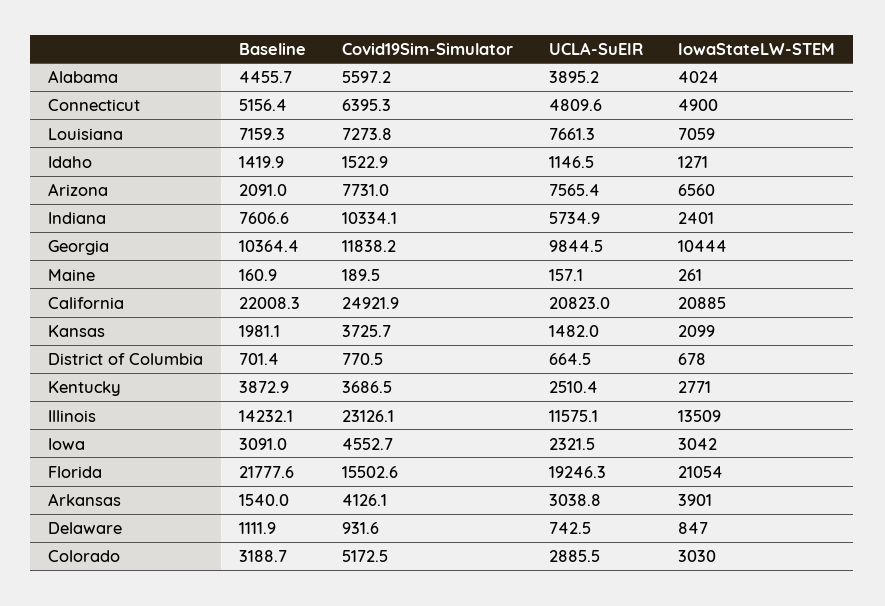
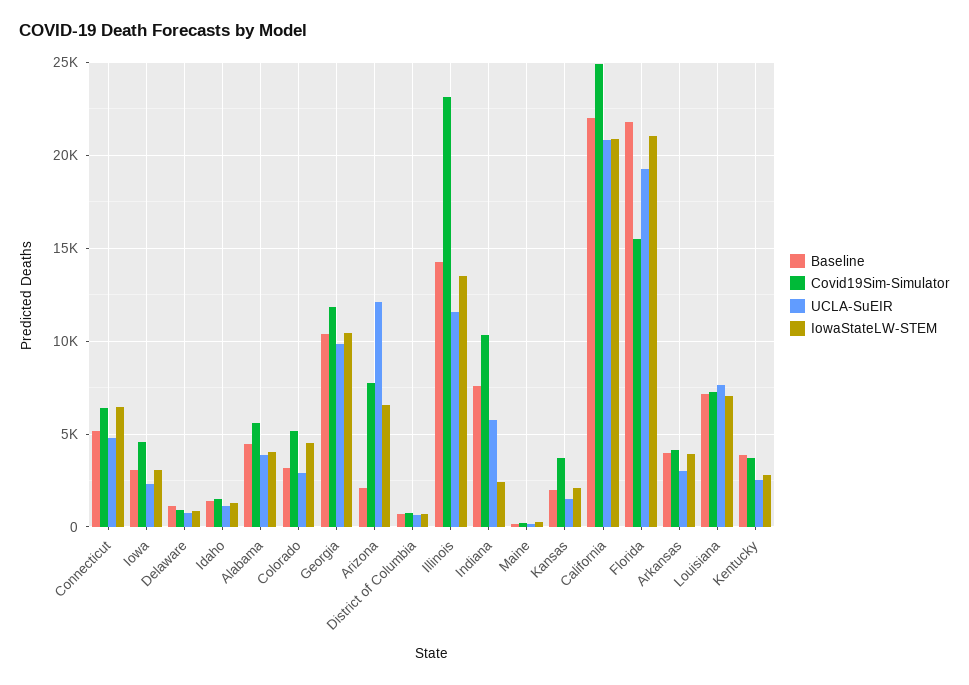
IowaStateLW-STEM, Connecticut: 4900 -> 6500
UCLA-SuEIR, Arizona: 7565.4 -> 12000
Baseline, Arkansas: 1540 -> 4000
IowaStateLW-STEM, Colorado: 3030 -> 4500

